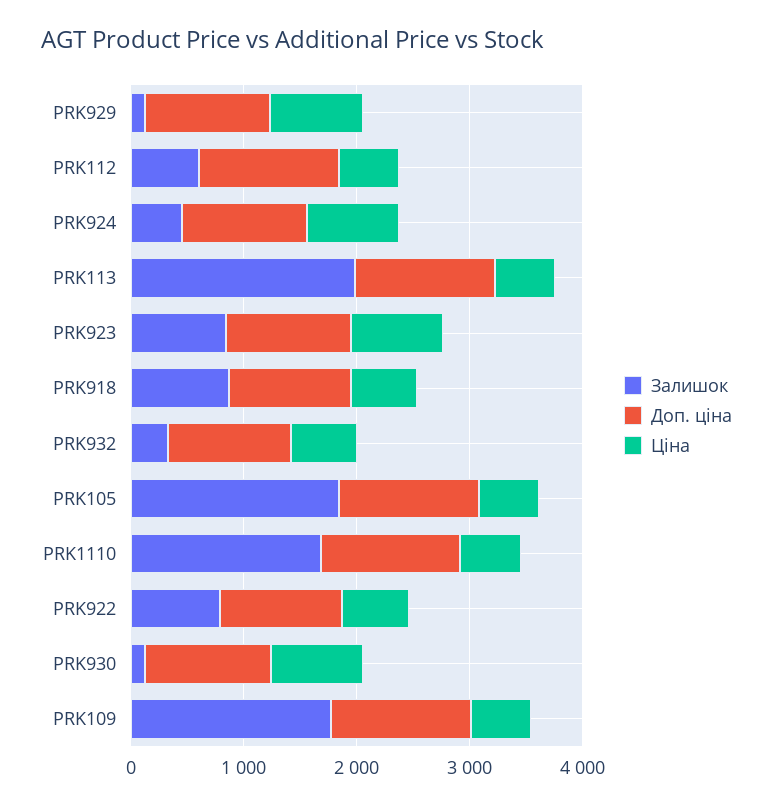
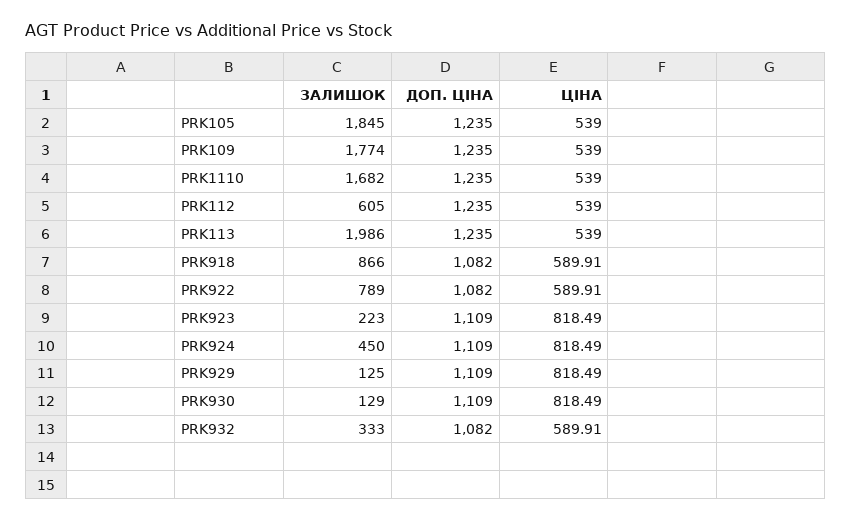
Залишок, PRK923: 800 -> 223

